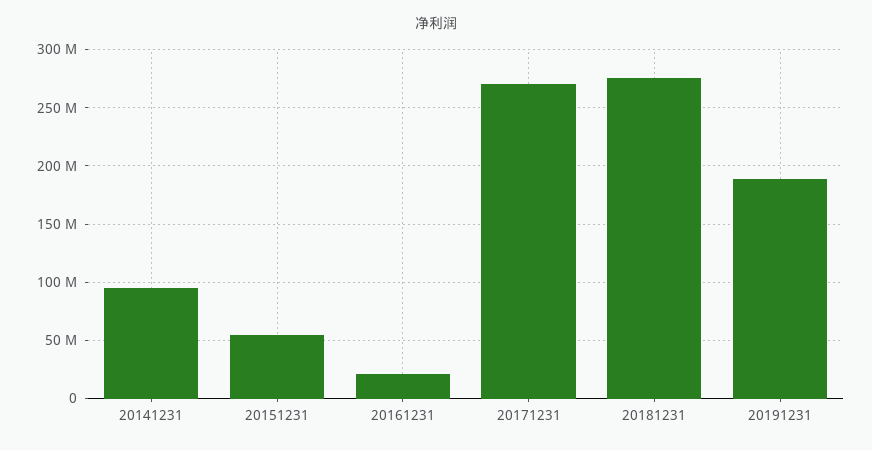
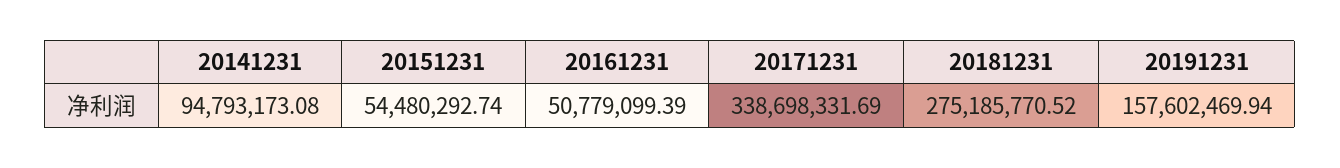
20161231: 20000000 -> 50779099.39
20171231: 270000000 -> 338698331.69
20191231: 190000000 -> 157602469.94

